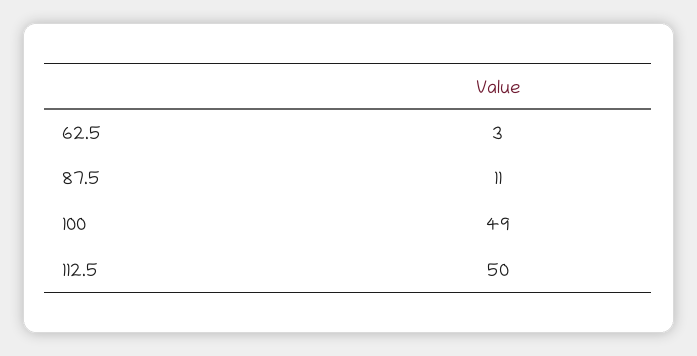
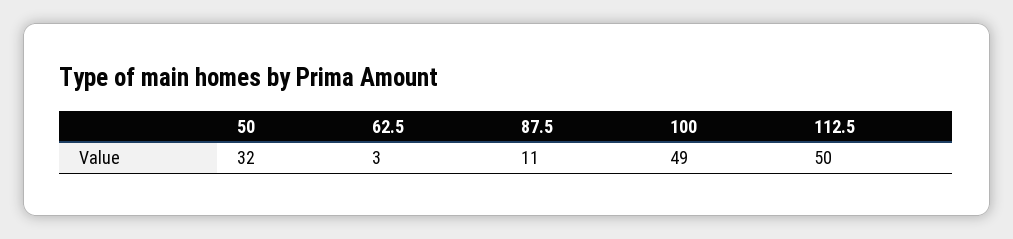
50: none -> 32

